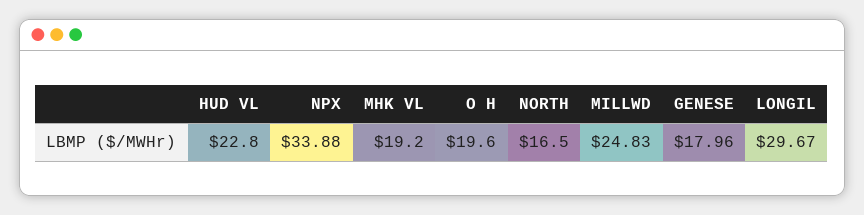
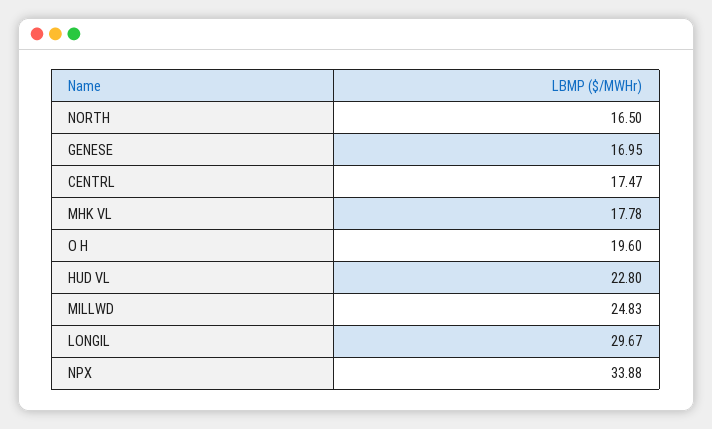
MHK VL: 19.2 -> 17.78
GENESE: 17.96 -> 16.95
CENTRL: none -> 17.47

